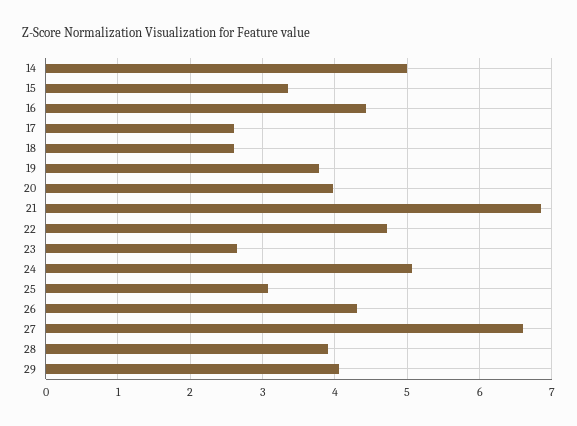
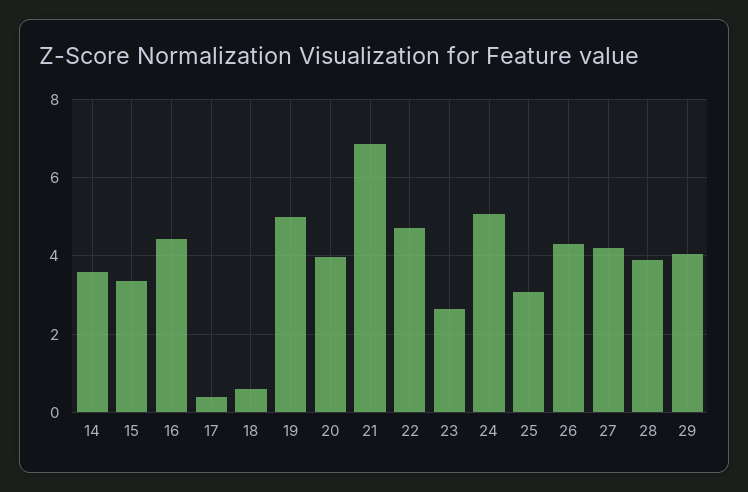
14: 5 -> 3.6
17: 2.6 -> 0.4
18: 2.6 -> 0.6
19: 3.8 -> 5
27: 6.6 -> 4.2

